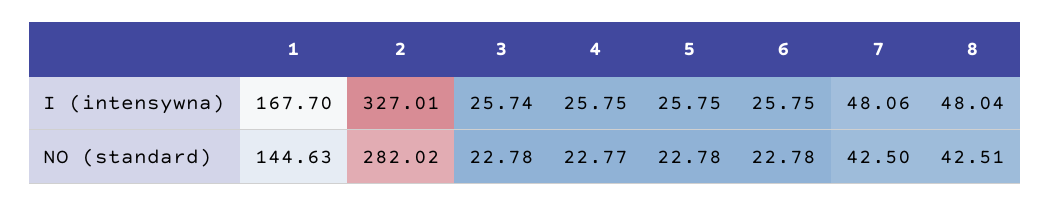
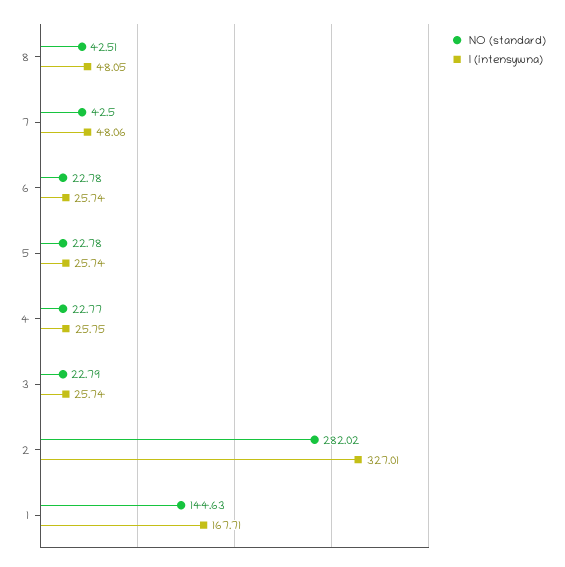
I (intensywna), 1: 167.7 -> 167.71
I (intensywna), 5: 25.75 -> 25.74
I (intensywna), 6: 25.75 -> 25.74
I (intensywna), 8: 48.04 -> 48.05
NO (standard), 3: 22.78 -> 22.79

